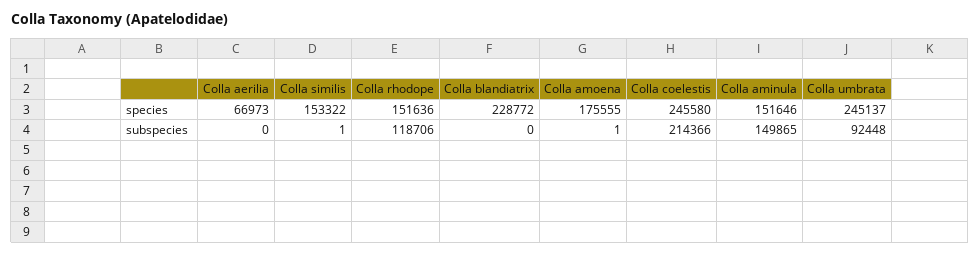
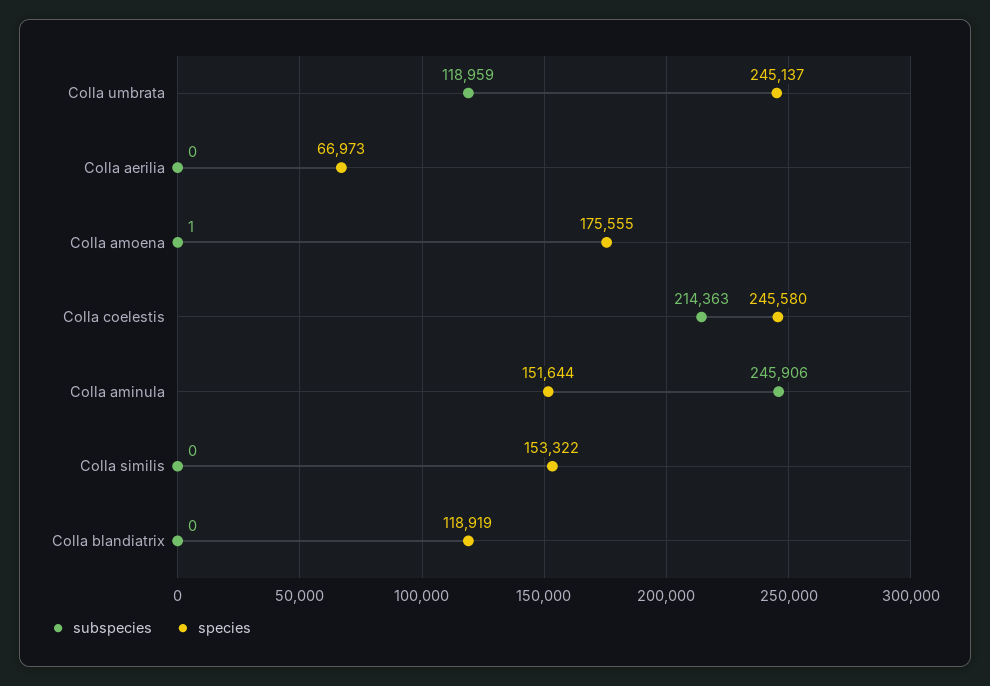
species, Colla rhodope: 151636 -> none
species, Colla blandiatrix: 228772 -> 118919
species, Colla aminula: 151646 -> 151644
subspecies, Colla similis: 1 -> 0
subspecies, Colla rhodope: 118706 -> none
subspecies, Colla coelestis: 214366 -> 214363
subspecies, Colla aminula: 149865 -> 245906
subspecies, Colla umbrata: 92448 -> 118959

